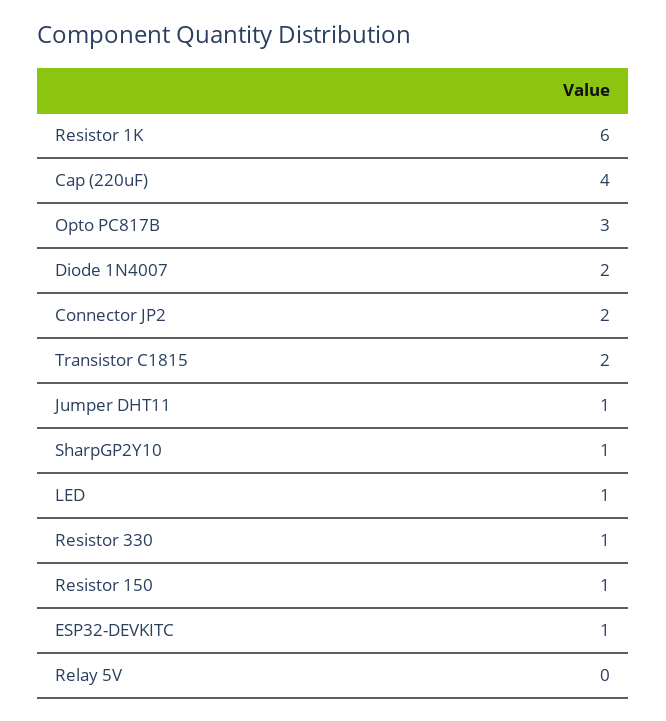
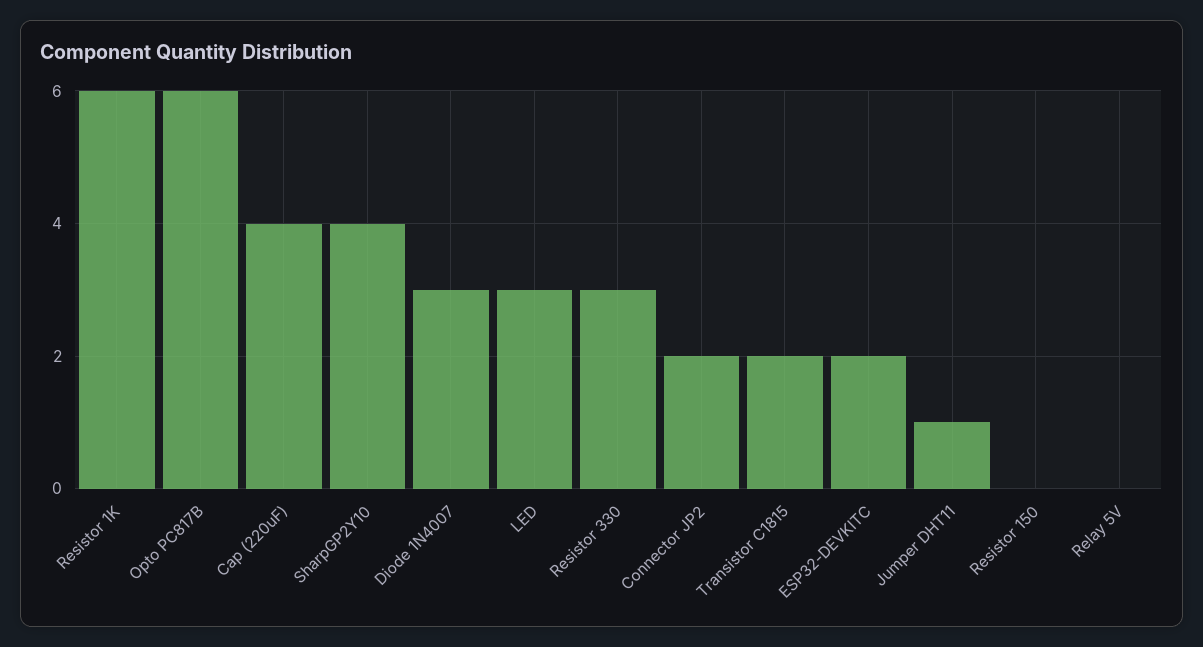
Opto PC817B: 3 -> 6
Diode 1N4007: 2 -> 3
SharpGP2Y10: 1 -> 4
LED: 1 -> 3
Resistor 330: 1 -> 3
Resistor 150: 1 -> 0
ESP32-DEVKITC: 1 -> 2

